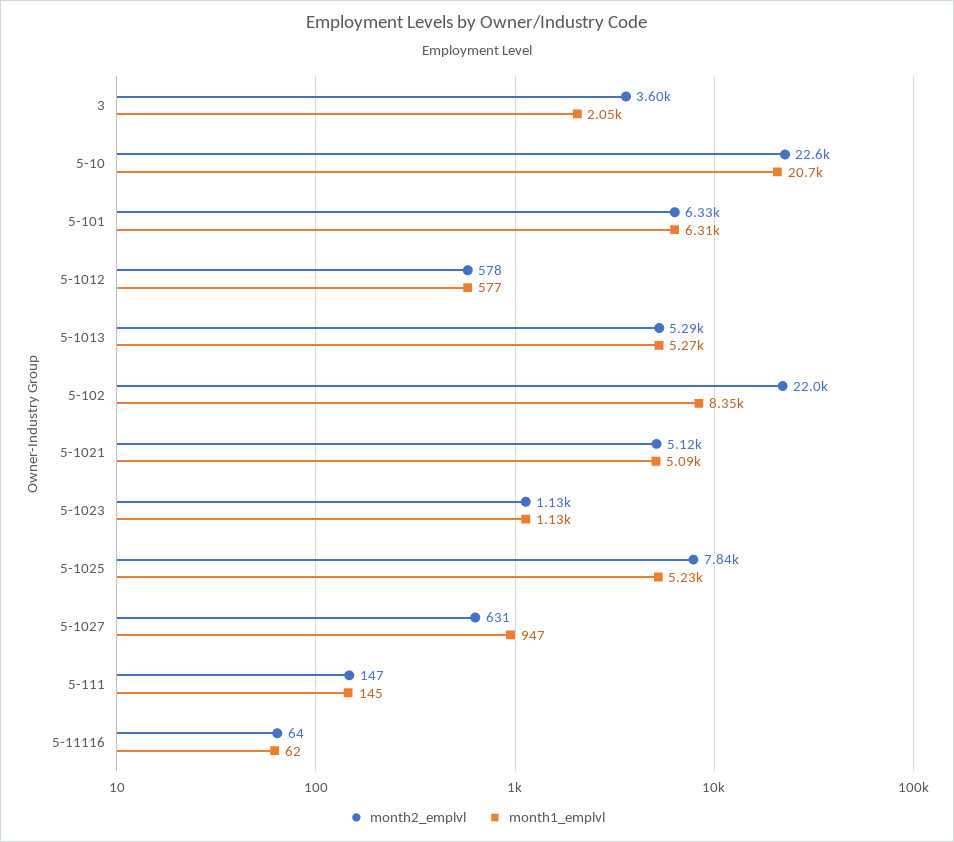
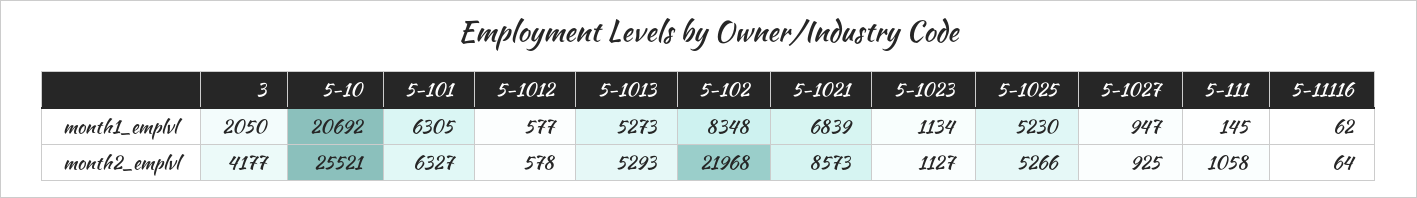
month2_emplvl, 3: 3600 -> 4177
month2_emplvl, 5-10: 22600 -> 25521
month2_emplvl, 5-1021: 5120 -> 8573
month1_emplvl, 5-1021: 5090 -> 6839
month2_emplvl, 5-1025: 7840 -> 5266
month2_emplvl, 5-1027: 631 -> 925
month2_emplvl, 5-111: 147 -> 1058

